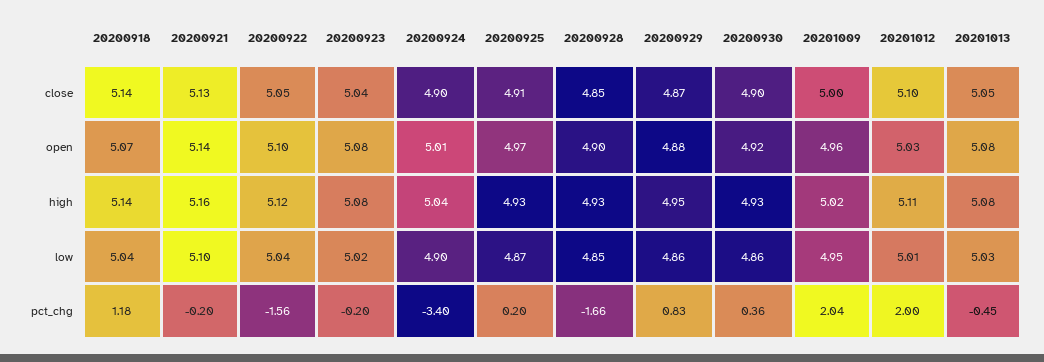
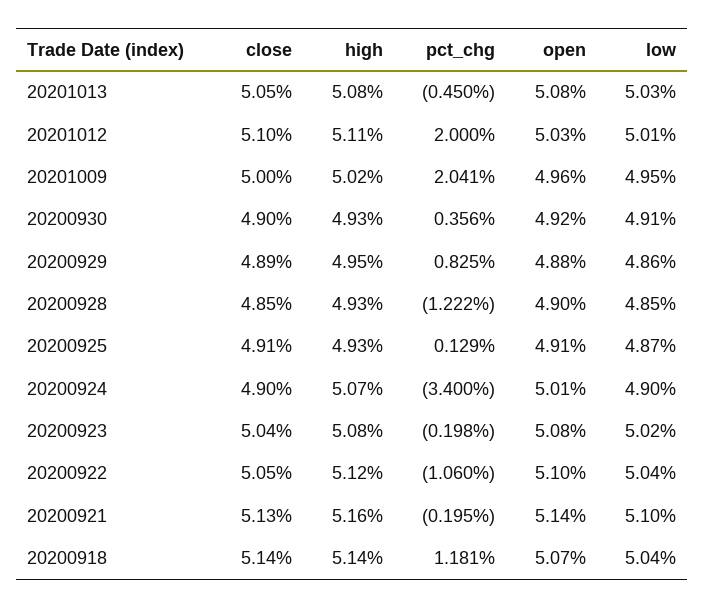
20200929, close: 4.87 -> 4.89
20200925, open: 4.97 -> 4.91
20200924, high: 5.04 -> 5.07
20200930, low: 4.86 -> 4.91
20200922, pct_chg: -1.56 -> -1.06
20200925, pct_chg: 0.2 -> 0.129
20200928, pct_chg: -1.66 -> -1.222

